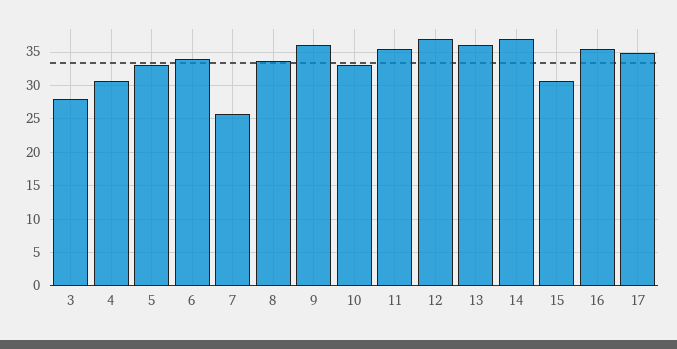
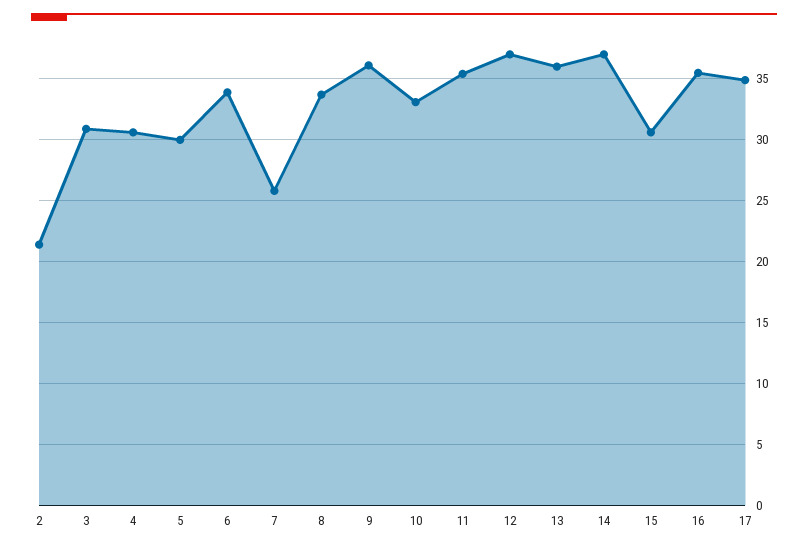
3: 28 -> 31
5: 33 -> 30
2: none -> 21.5

